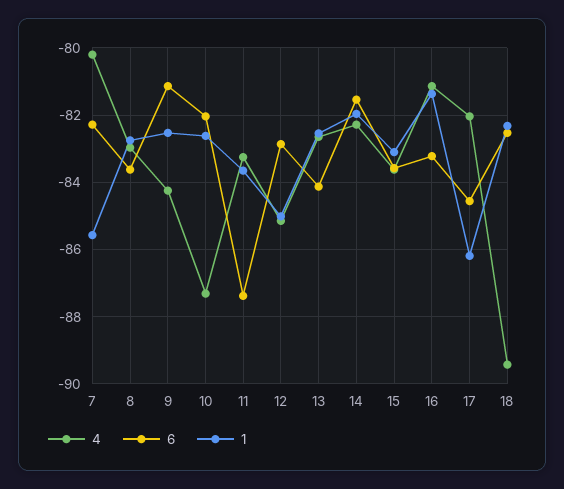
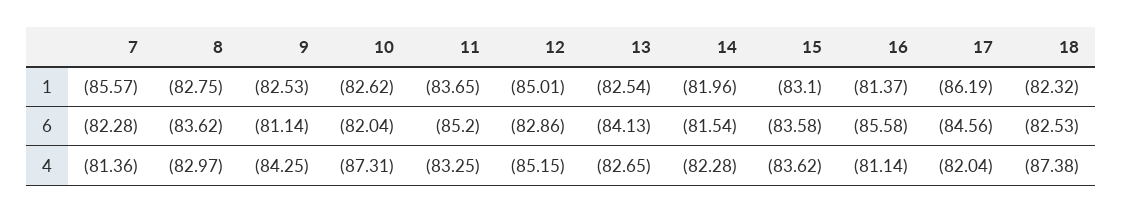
4, 7: -80.2 -> -81.36
6, 11: -87.4 -> -85.2
6, 16: -83.2 -> -85.58
4, 18: -89.4 -> -87.38

